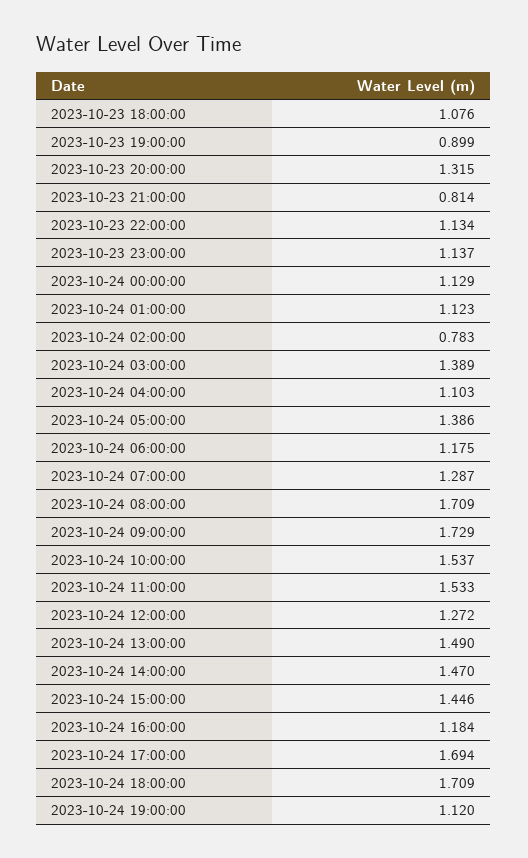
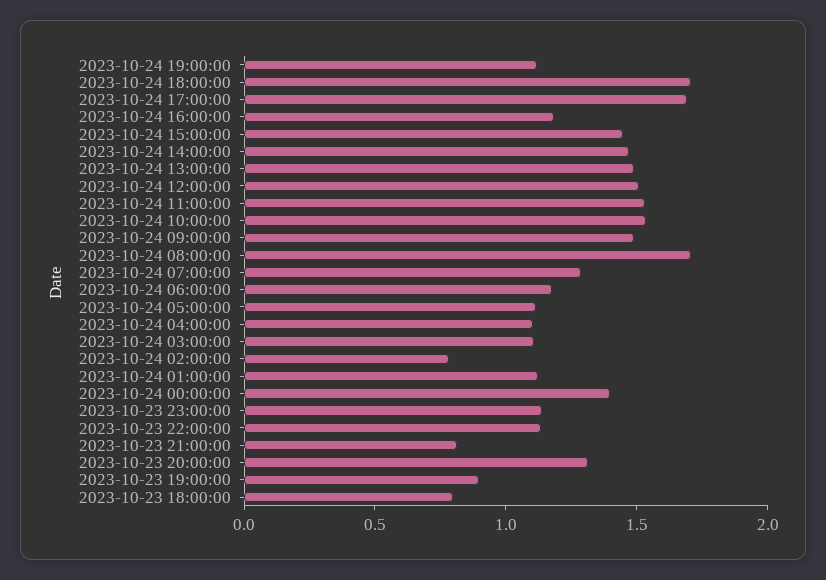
2023-10-23 18:00:00: 1.076 -> 0.8
2023-10-24 00:00:00: 1.129 -> 1.4
2023-10-24 03:00:00: 1.389 -> 1.1
2023-10-24 05:00:00: 1.386 -> 1.1
2023-10-24 09:00:00: 1.729 -> 1.5
2023-10-24 12:00:00: 1.272 -> 1.5

